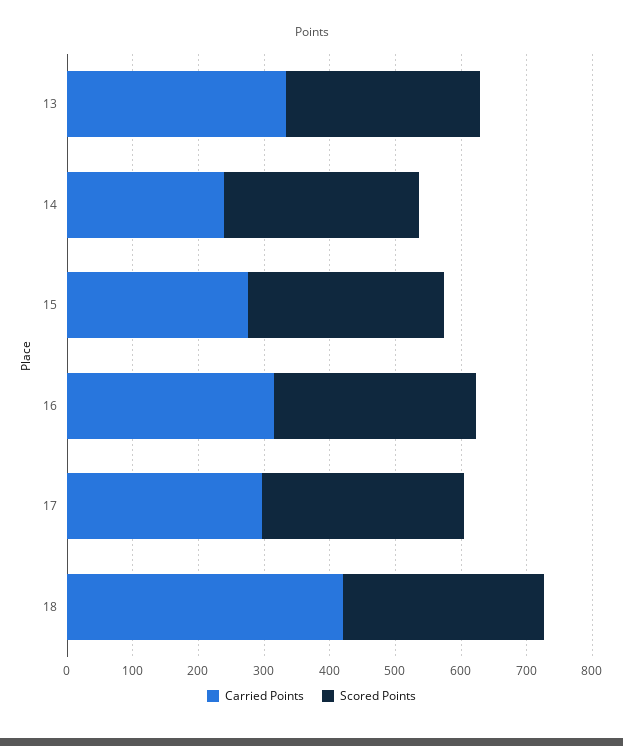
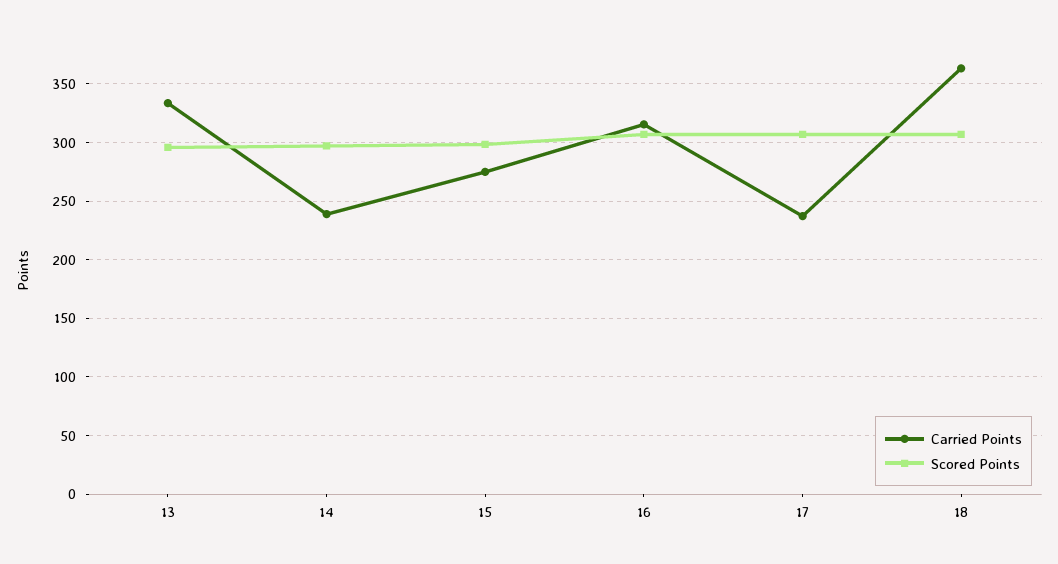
Carried Points, 17: 300 -> 240
Carried Points, 18: 420 -> 360

